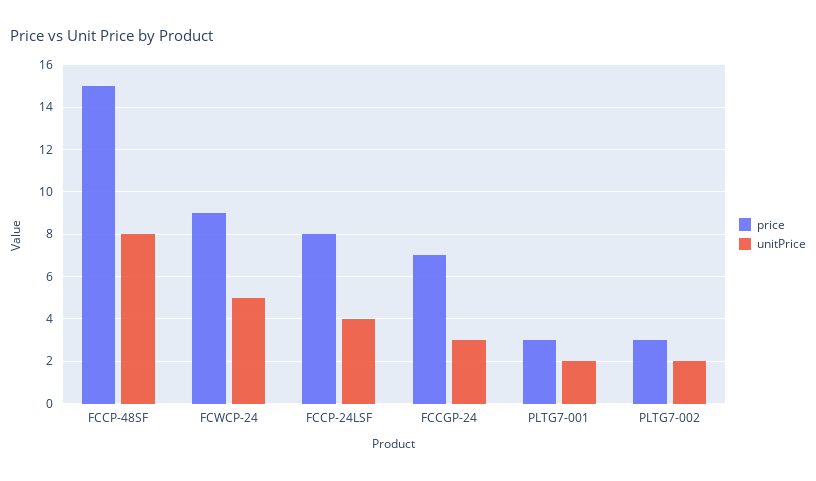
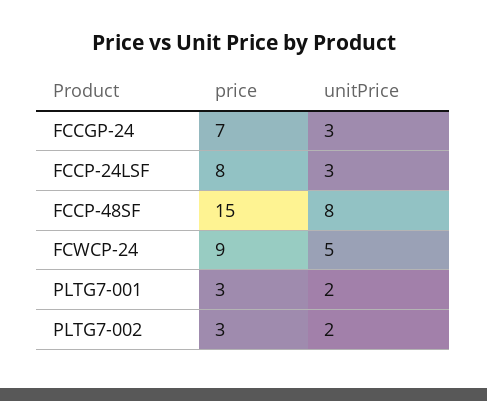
unitPrice, FCCP-24LSF: 4 -> 3

